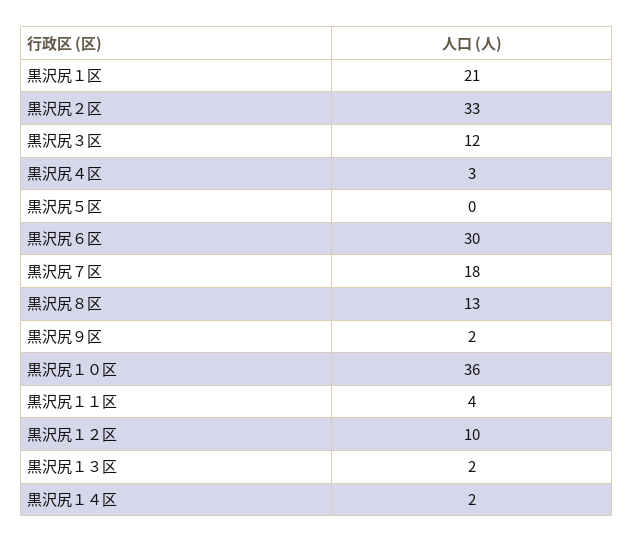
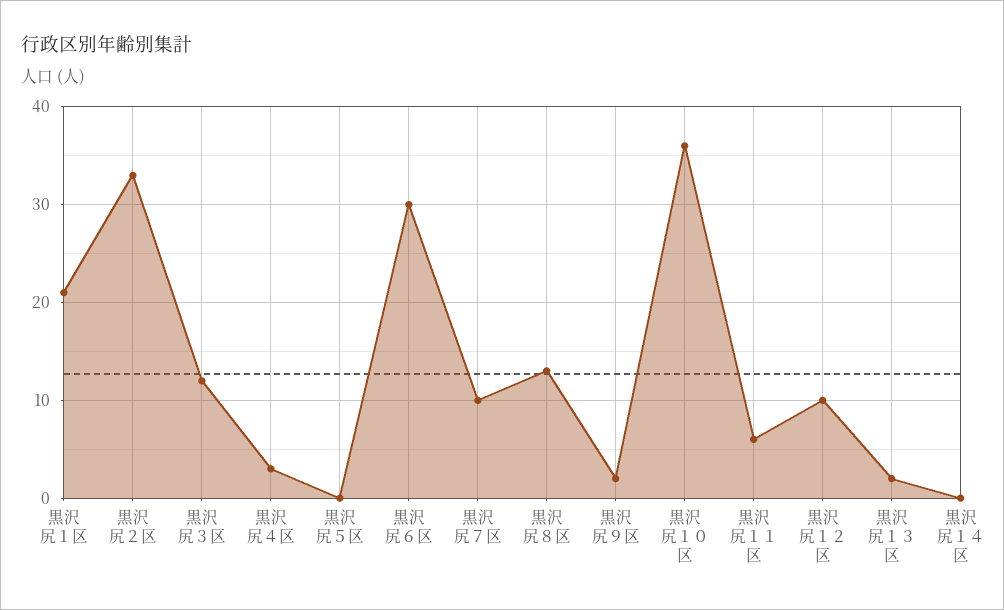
黒沢尻７区: 18 -> 10
黒沢尻１１区: 4 -> 6
黒沢尻１４区: 2 -> 0

